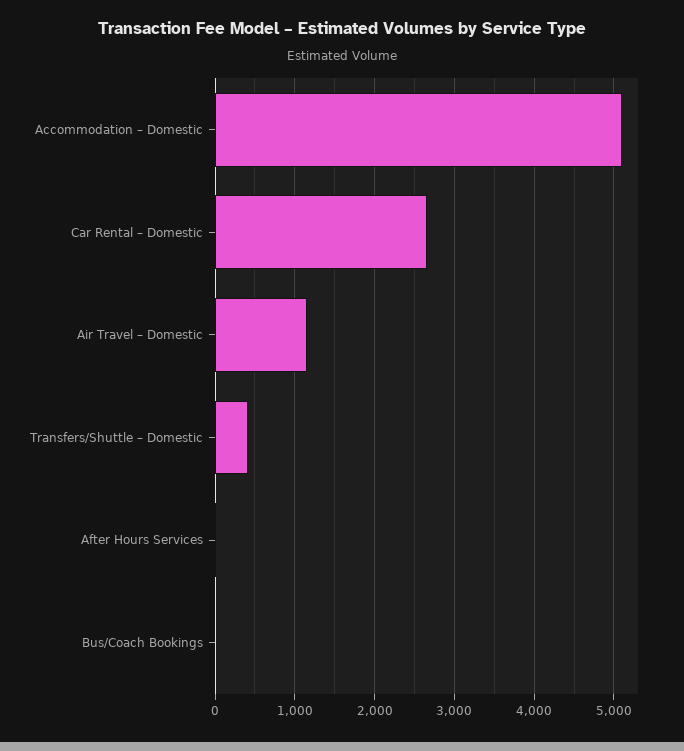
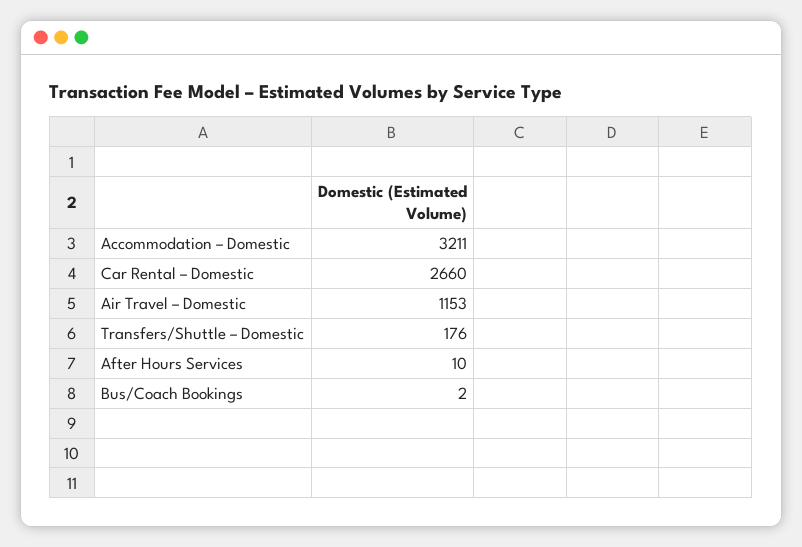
Accommodation – Domestic: 5100 -> 3211
Transfers/Shuttle – Domestic: 400 -> 176

